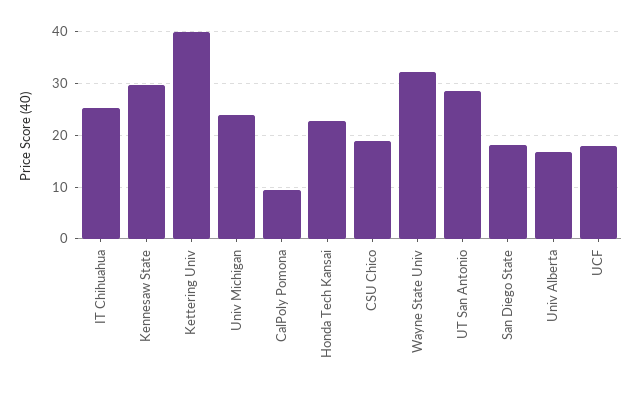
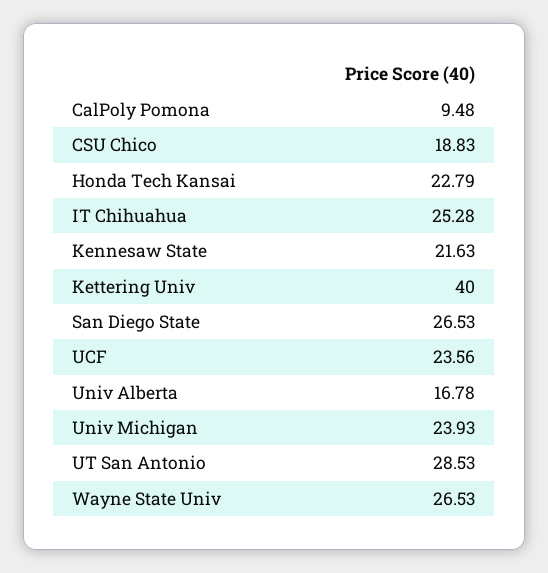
Kennesaw State: 30 -> 21.63
Wayne State Univ: 32 -> 26.53
San Diego State: 18 -> 26.53
UCF: 18 -> 23.56

